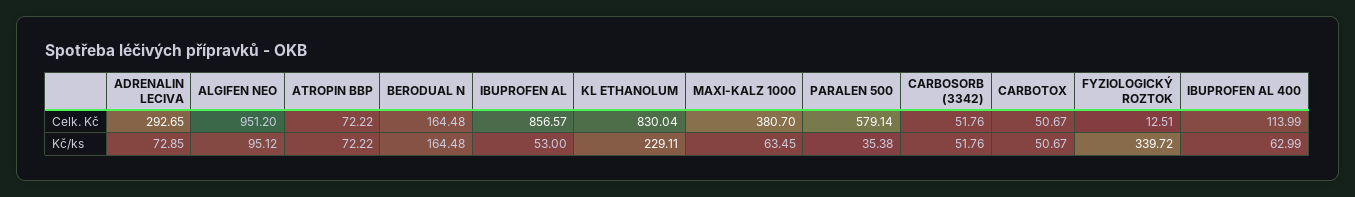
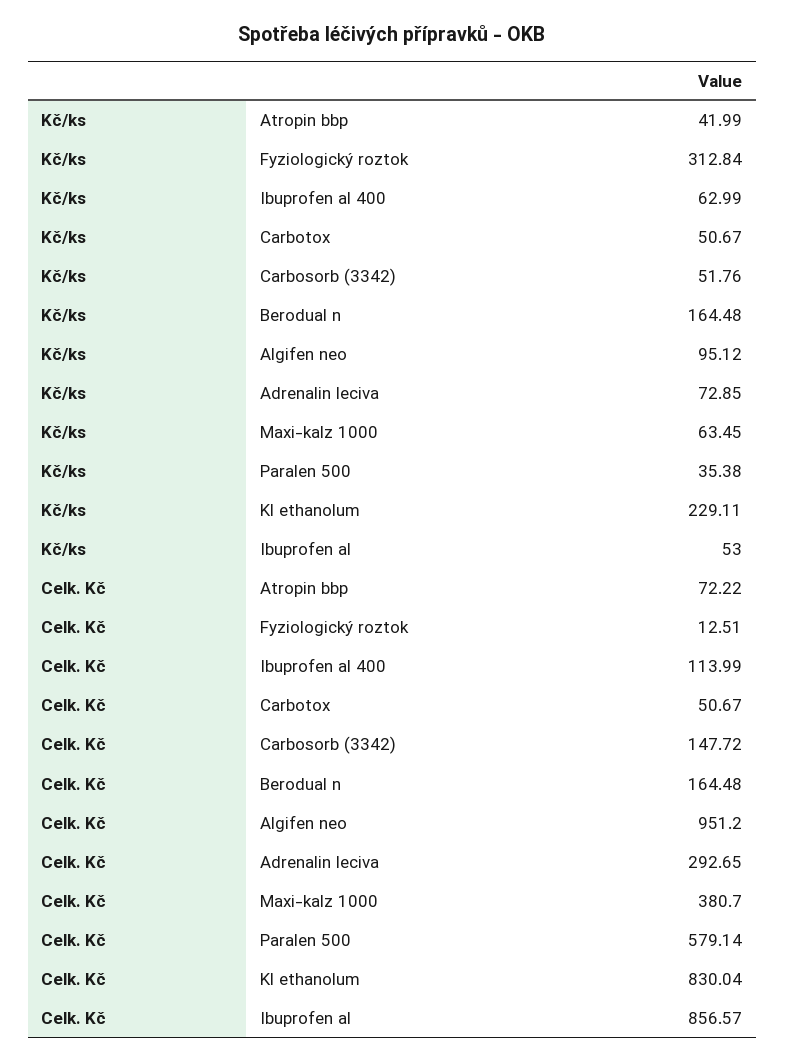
CARBOSORB (3342), Celk. Kč: 51.76 -> 147.72
ATROPIN BBP, Kč/ks: 72.22 -> 41.99
FYZIOLOGICKÝ ROZTOK, Kč/ks: 339.72 -> 312.84

